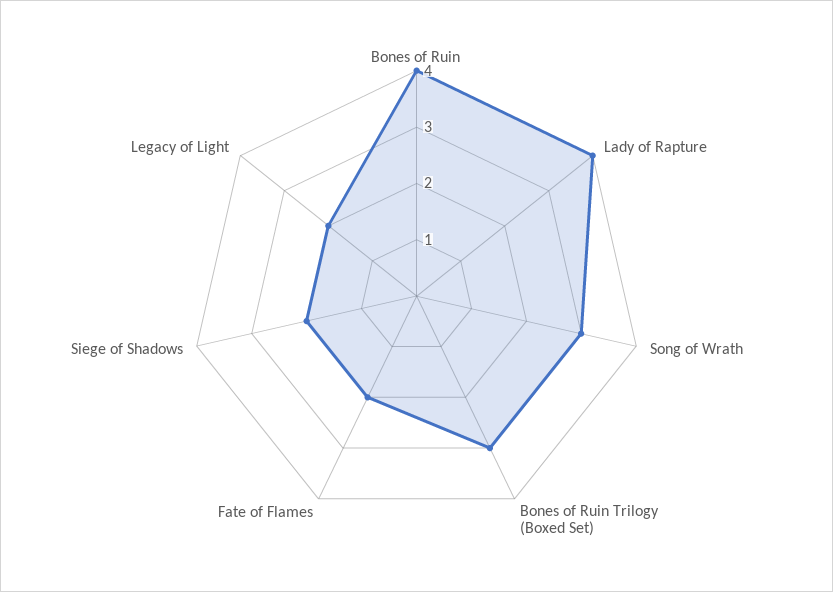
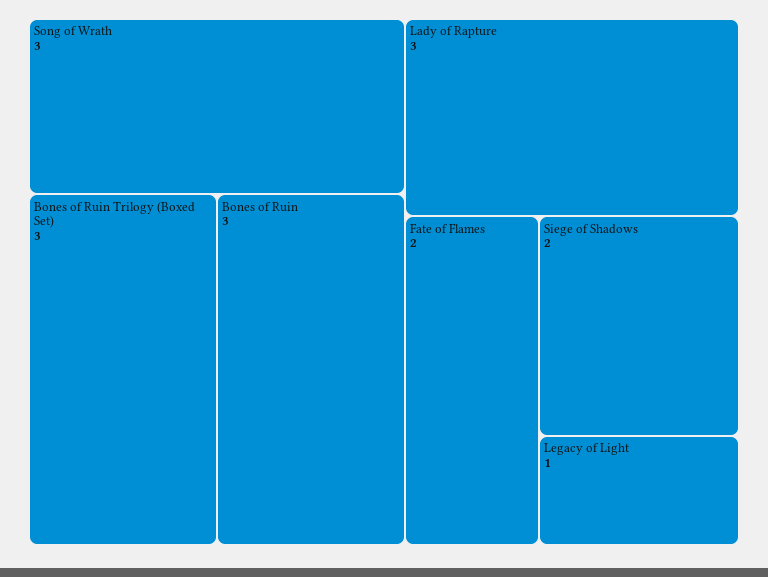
Bones of Ruin: 4 -> 3
Lady of Rapture: 4 -> 3
Legacy of Light: 2 -> 1

